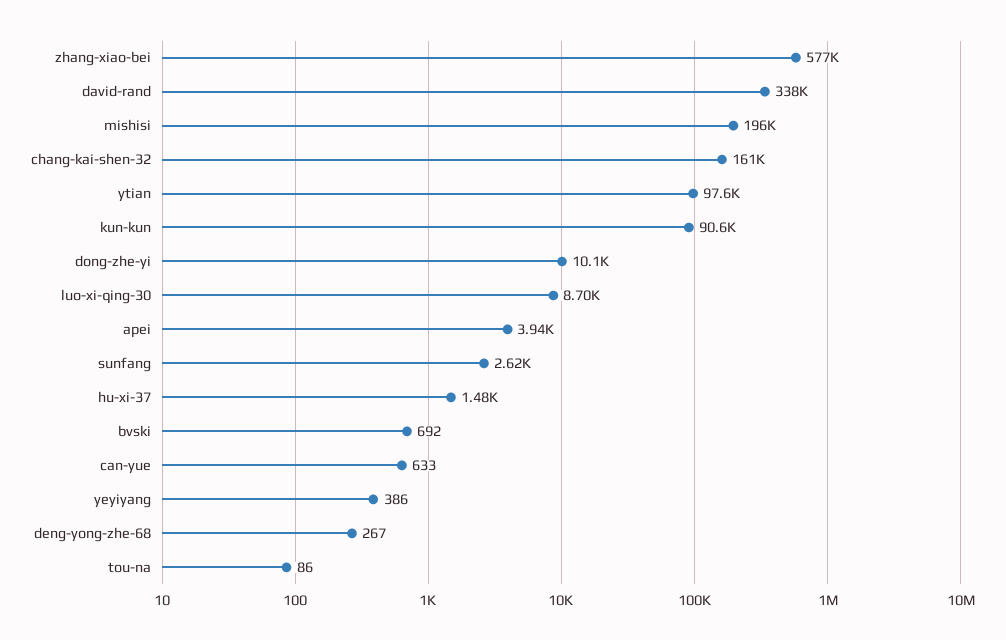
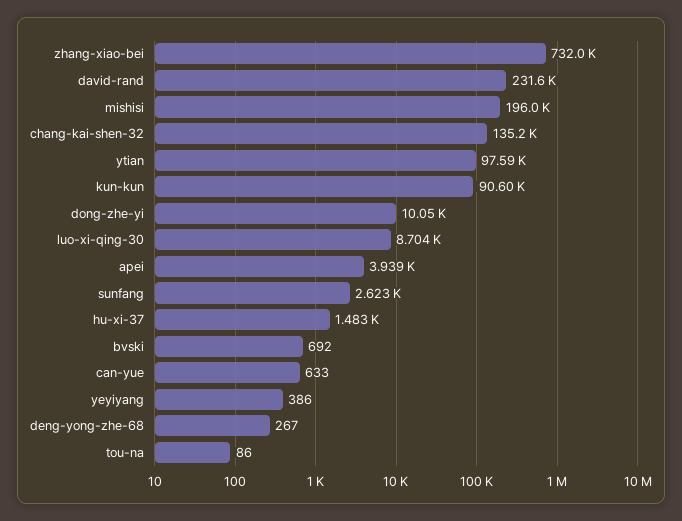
zhang-xiao-bei: 577000 -> 732000
david-rand: 338000 -> 231600
chang-kai-shen-32: 161000 -> 135200

